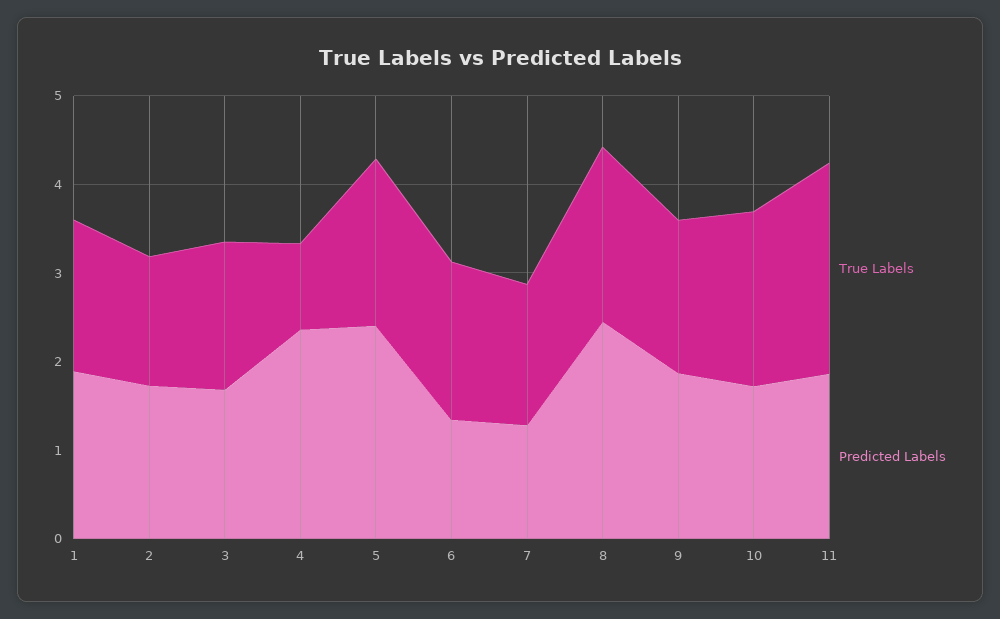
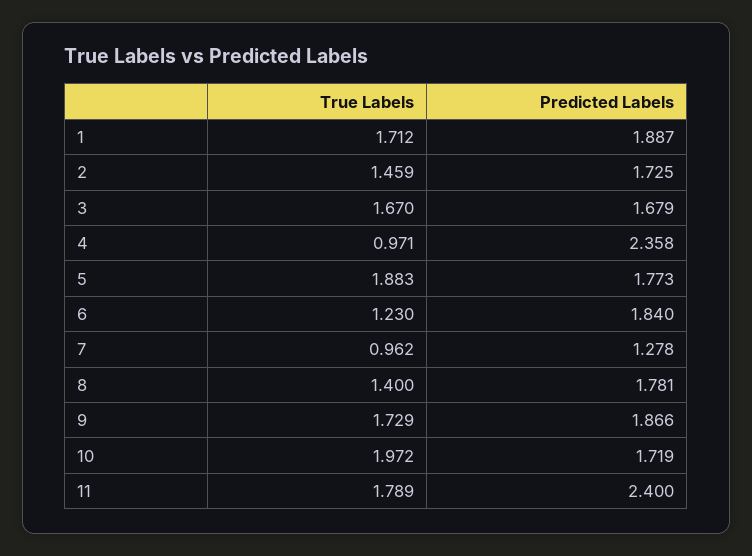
Predicted Labels, 5: 2.4 -> 1.773
True Labels, 6: 1.8 -> 1.23
Predicted Labels, 6: 1.4 -> 1.84
True Labels, 7: 1.6 -> 0.962
True Labels, 8: 2 -> 1.4
Predicted Labels, 8: 2.4 -> 1.781
True Labels, 11: 2.4 -> 1.789
Predicted Labels, 11: 1.8 -> 2.4

